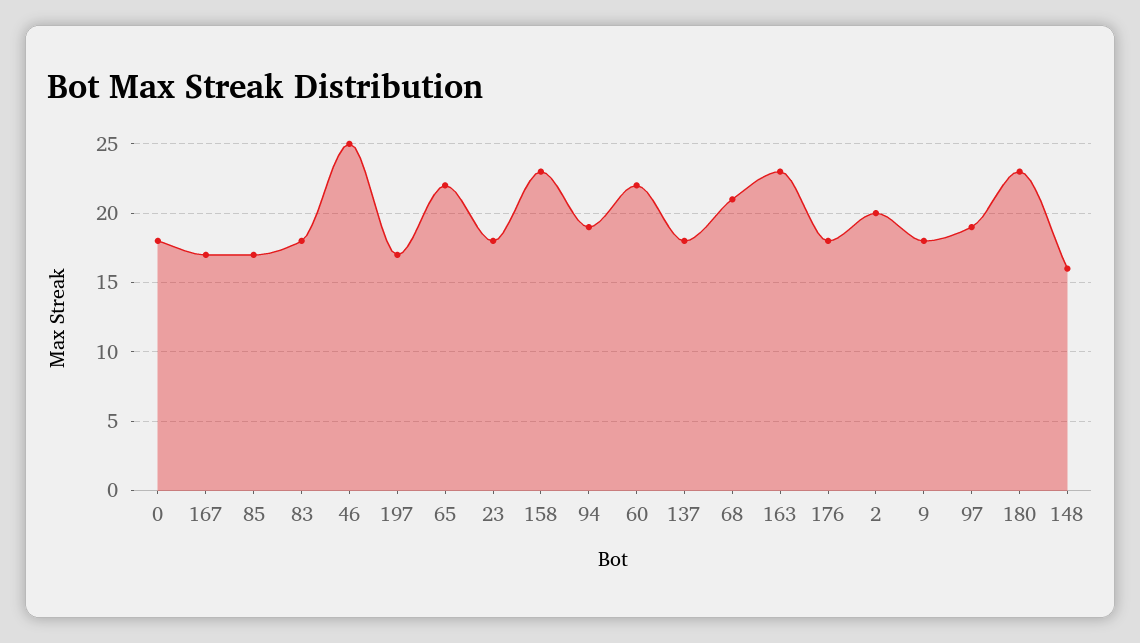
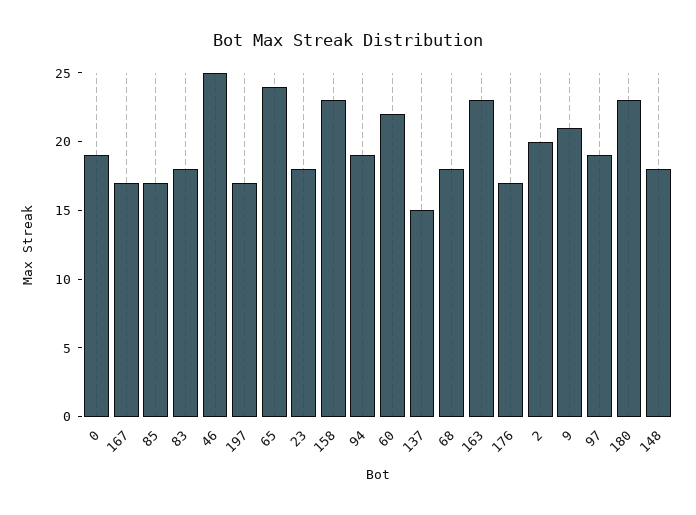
0: 18 -> 19
65: 22 -> 24
137: 18 -> 15
68: 21 -> 18
176: 18 -> 17
9: 18 -> 21
148: 16 -> 18

